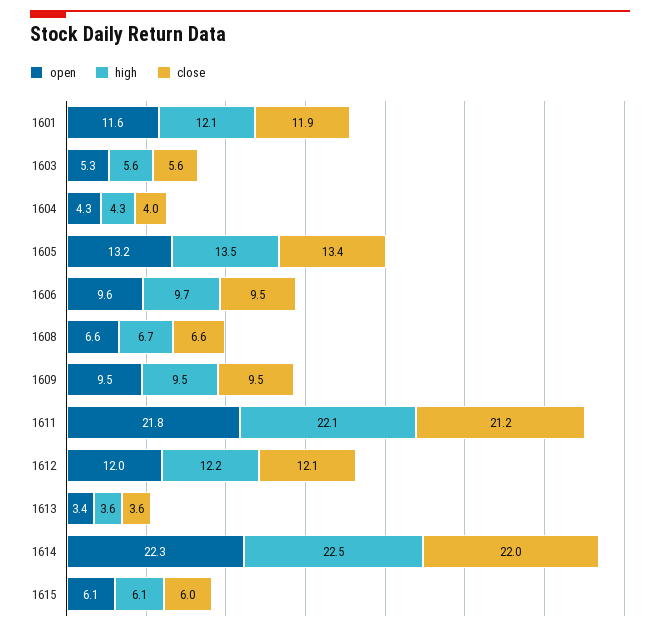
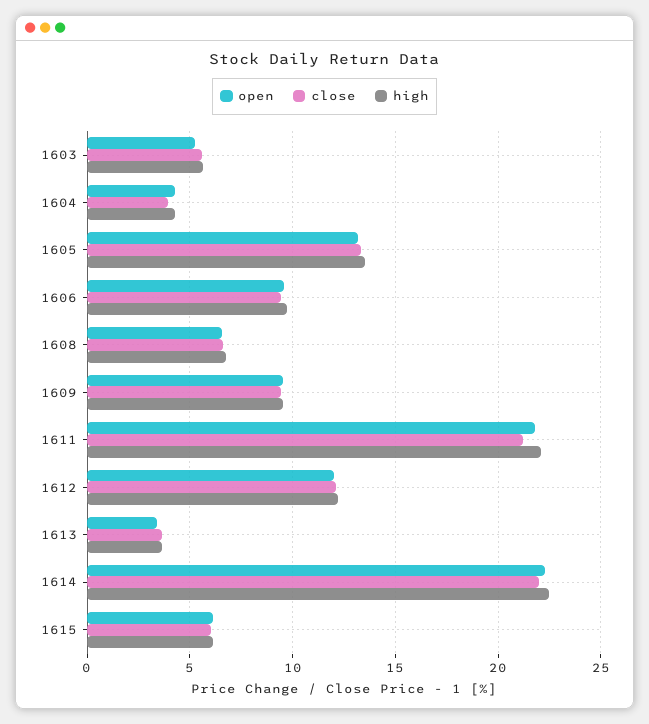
open, 1601: 11.6 -> none
high, 1601: 12.1 -> none
close, 1601: 11.9 -> none

